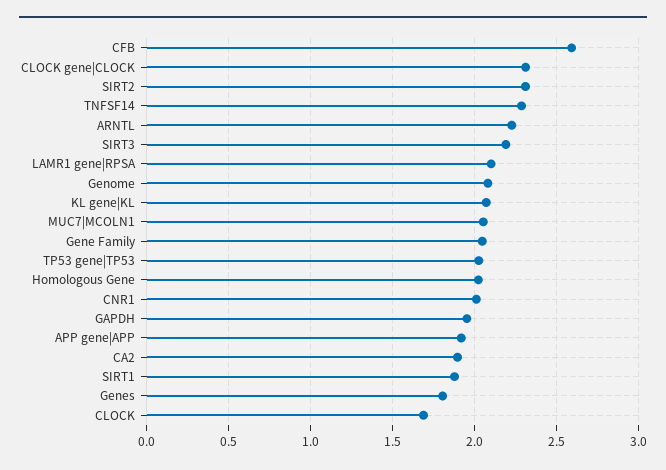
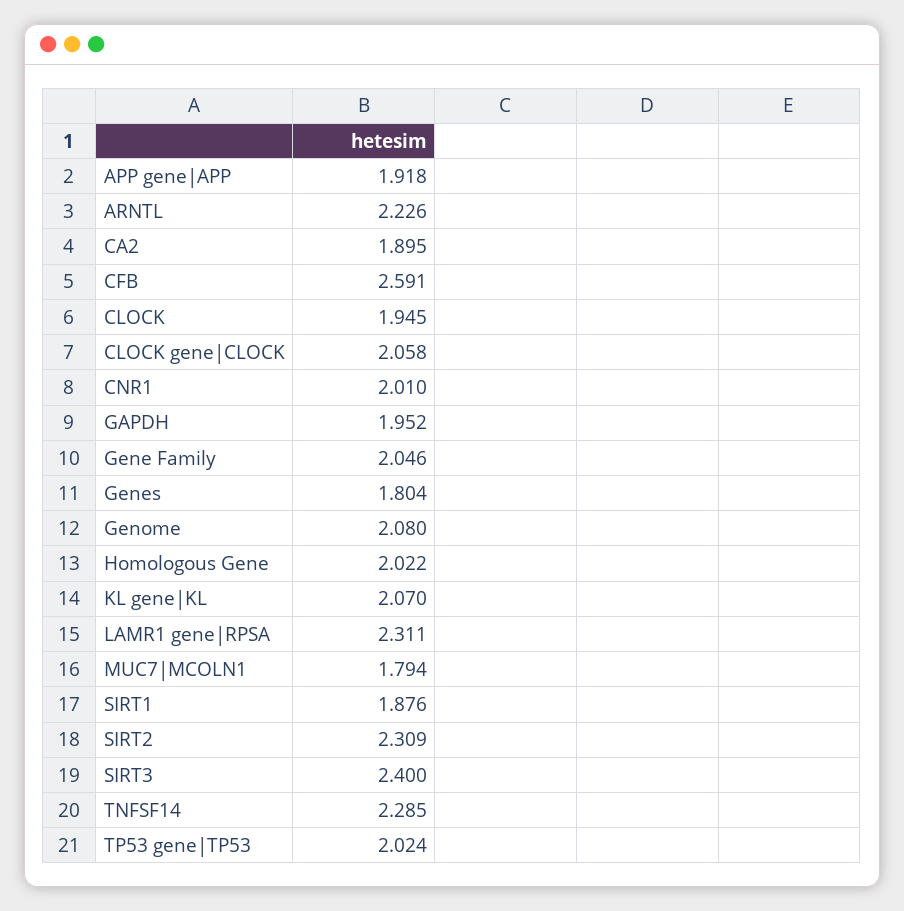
CLOCK gene|CLOCK: 2.3 -> 2.058
SIRT3: 2.2 -> 2.4
LAMR1 gene|RPSA: 2.1 -> 2.311
MUC7|MCOLN1: 2.05 -> 1.794
CLOCK: 1.7 -> 1.945

